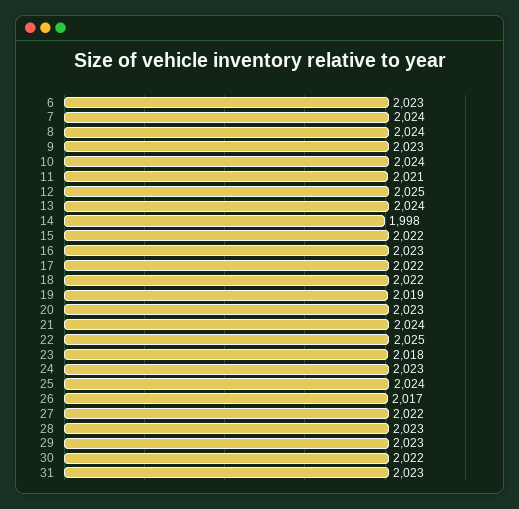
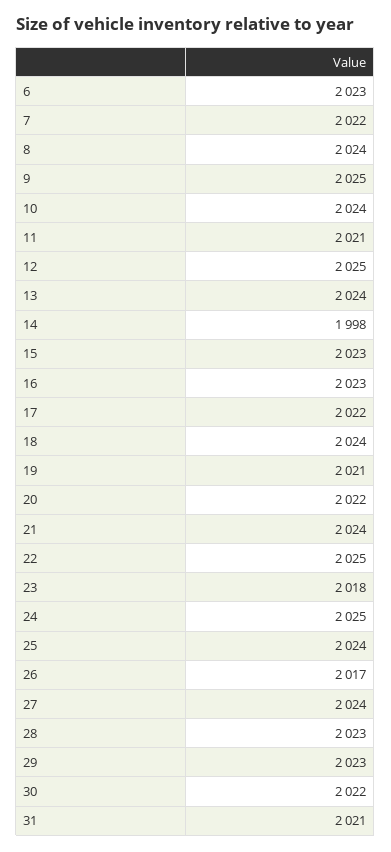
7: 2024 -> 2022
9: 2023 -> 2025
15: 2022 -> 2023
18: 2022 -> 2024
19: 2019 -> 2021
20: 2023 -> 2022
24: 2023 -> 2025
27: 2022 -> 2024
31: 2023 -> 2021

